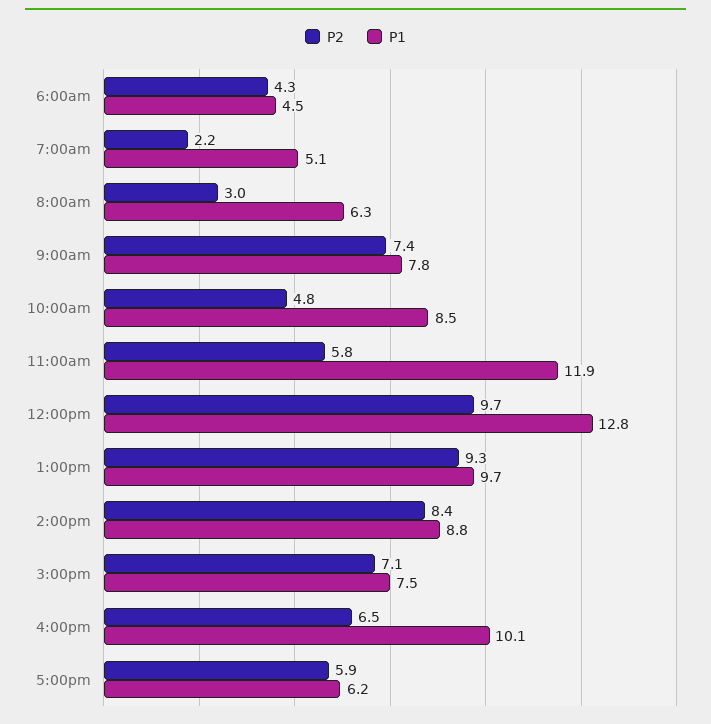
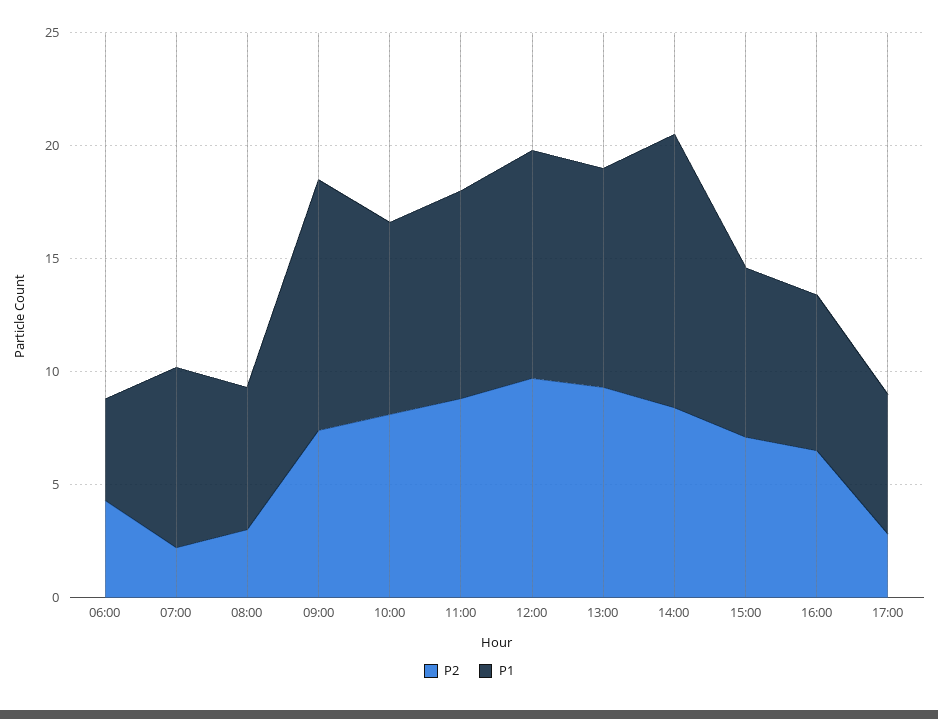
P1, 7:00am: 5.1 -> 8
P1, 9:00am: 7.8 -> 11
P2, 10:00am: 4.8 -> 8
P2, 11:00am: 5.8 -> 9
P1, 11:00am: 11.9 -> 9
P1, 12:00pm: 12.8 -> 10
P1, 2:00pm: 8.8 -> 12
P1, 4:00pm: 10.1 -> 7
P2, 5:00pm: 5.9 -> 3

